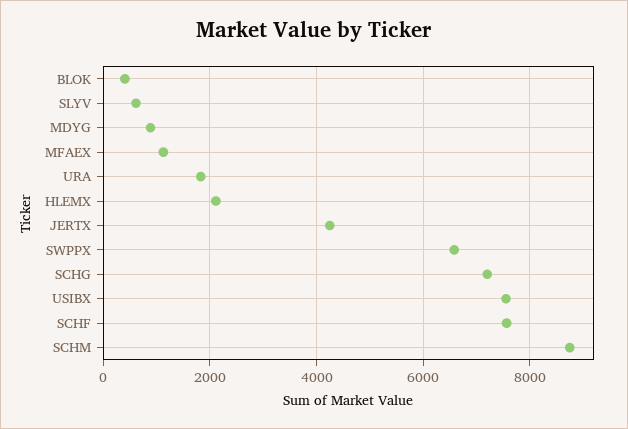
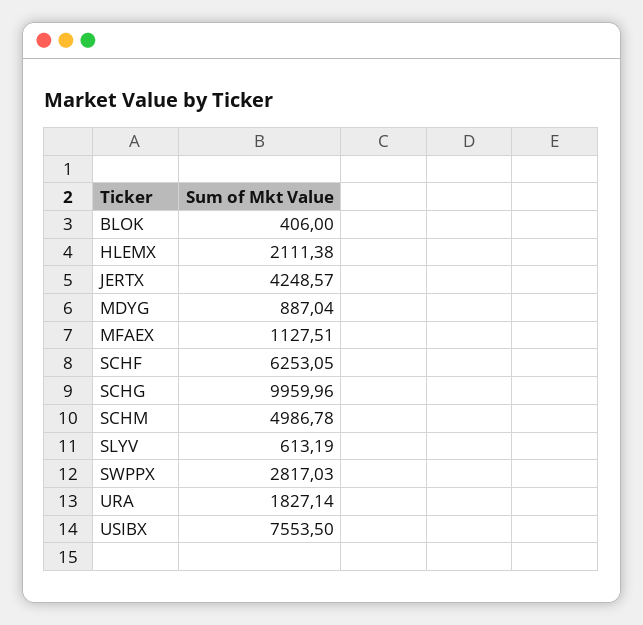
SWPPX: 6600 -> 2817.03
SCHG: 7200 -> 9959.96
SCHF: 7600 -> 6253.05
SCHM: 8800 -> 4986.78

